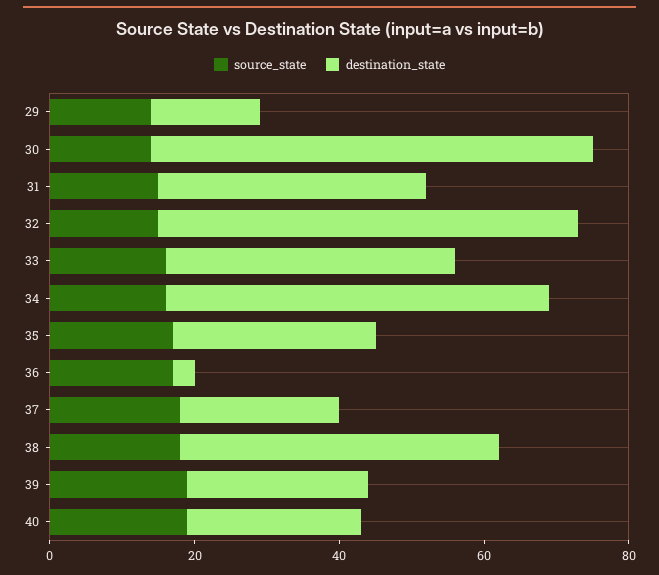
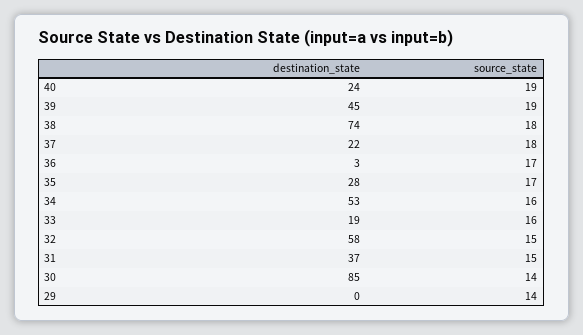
destination_state, 29: 15 -> 0
destination_state, 30: 60 -> 85
destination_state, 33: 40 -> 19
destination_state, 38: 45 -> 74
destination_state, 39: 25 -> 45

